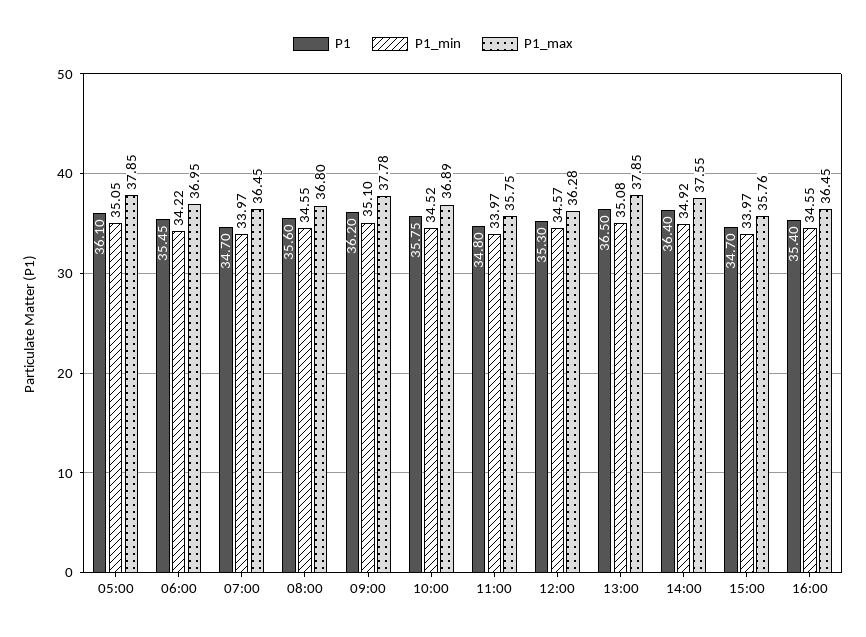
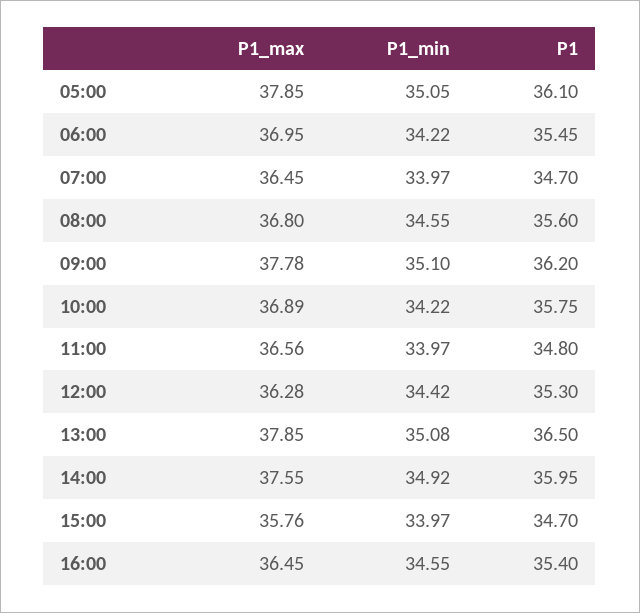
P1_min, 10:00: 34.52 -> 34.22
P1_max, 11:00: 35.75 -> 36.56
P1_min, 12:00: 34.57 -> 34.42
P1, 14:00: 36.4 -> 35.95

